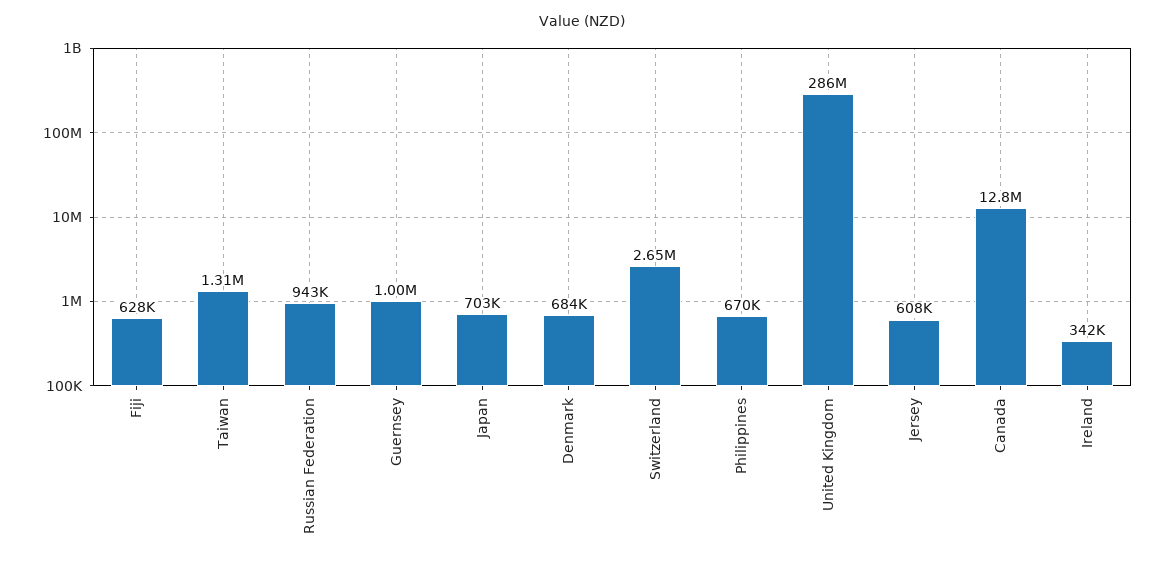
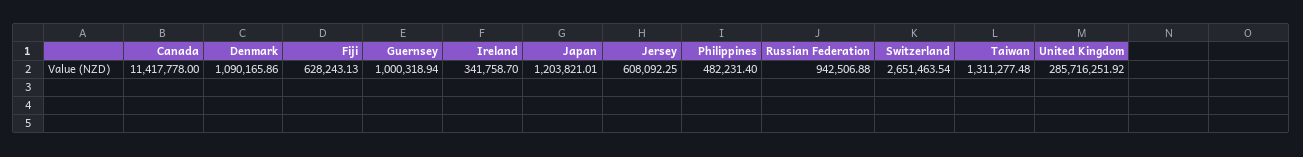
Japan: 703000 -> 1203821.01
Denmark: 684000 -> 1090165.86
Philippines: 670000 -> 482231.4
Canada: 12800000 -> 11417778

